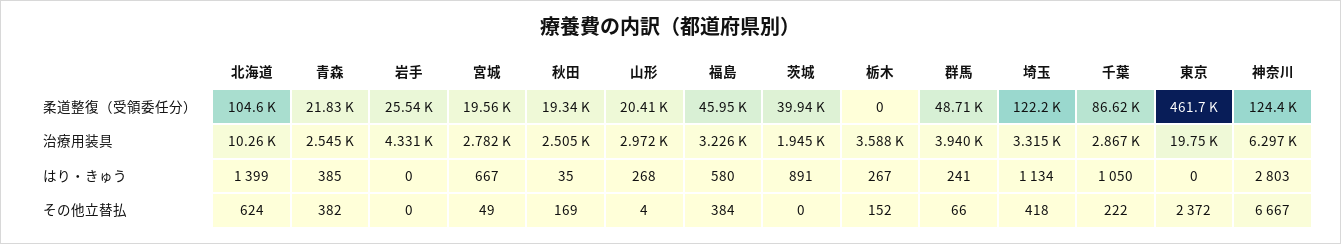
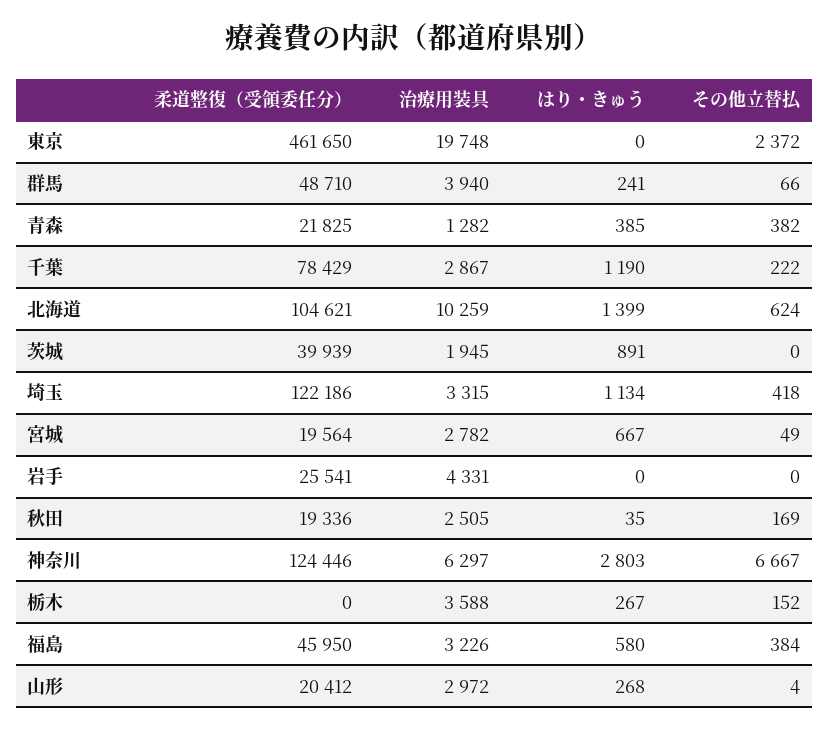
千葉, 柔道整復（受領委任分）: 86620 -> 78429
青森, 治療用装具: 2545 -> 1282
千葉, はり・きゅう: 1050 -> 1190

